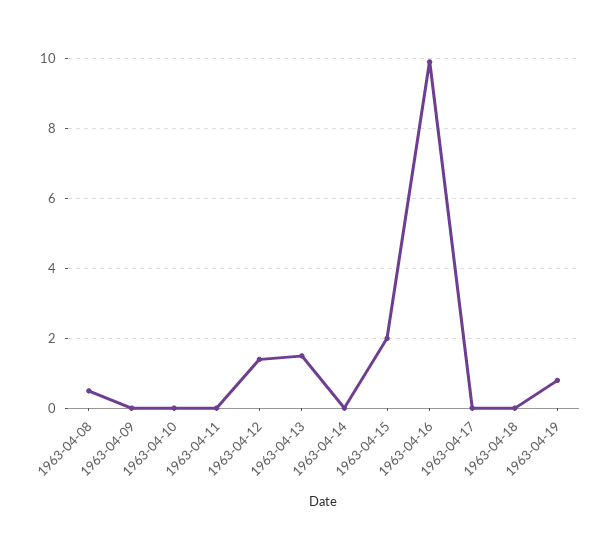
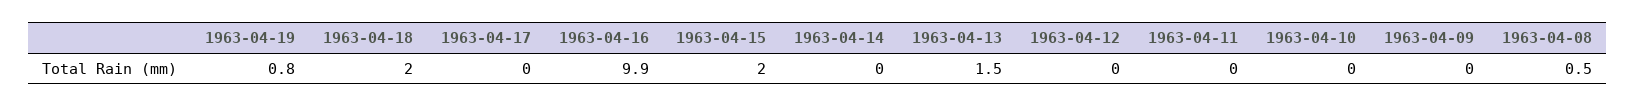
1963-04-12: 1.5 -> 0
1963-04-18: 0 -> 2

